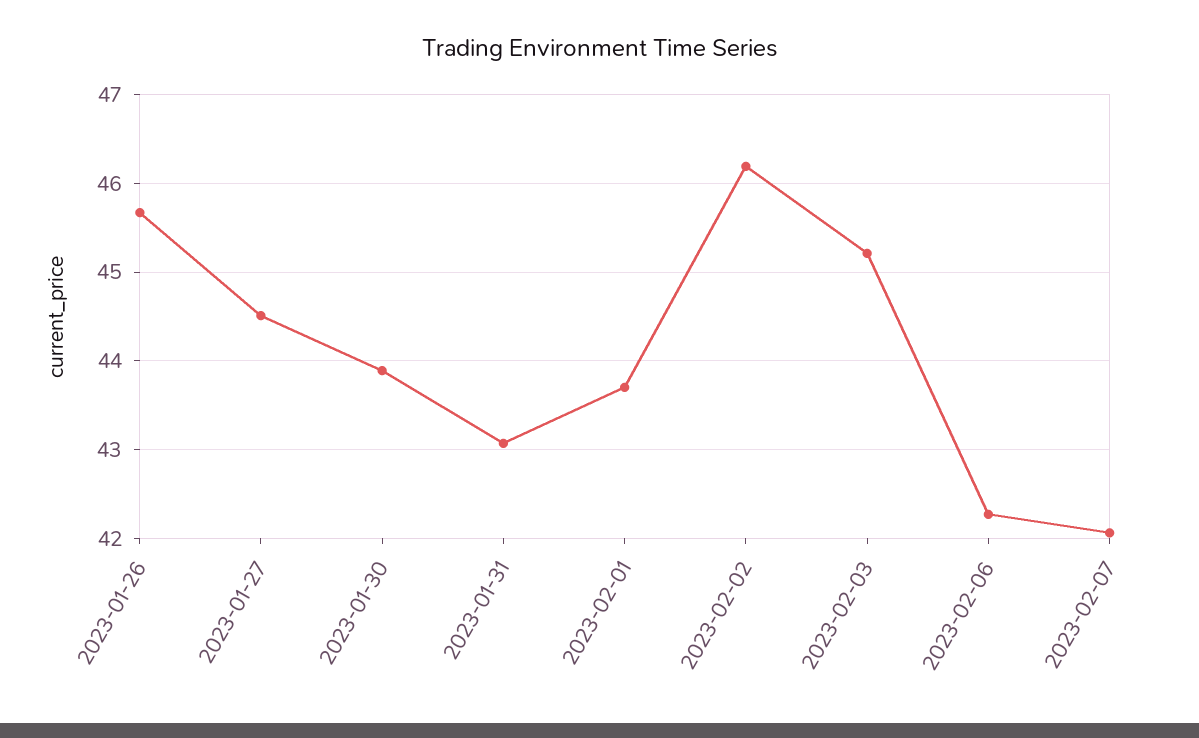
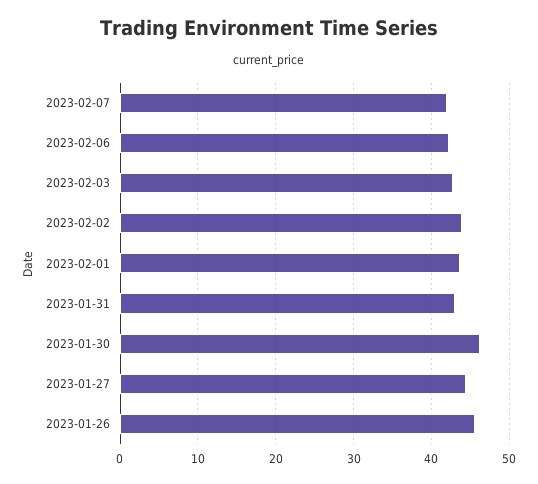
2023-01-30: 43.9 -> 46
2023-02-02: 46.2 -> 44
2023-02-03: 45.2 -> 43

